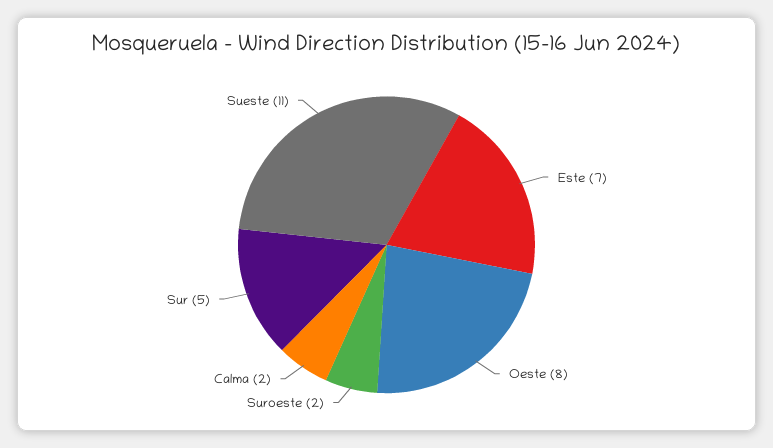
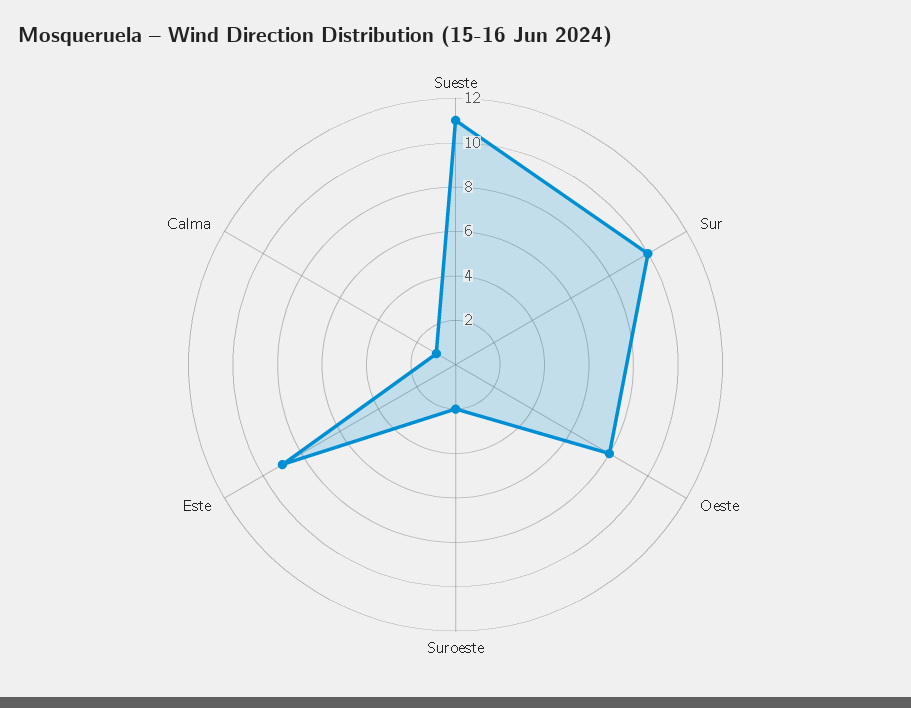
Este: 7 -> 9
Calma: 2 -> 1
Sur: 5 -> 10

